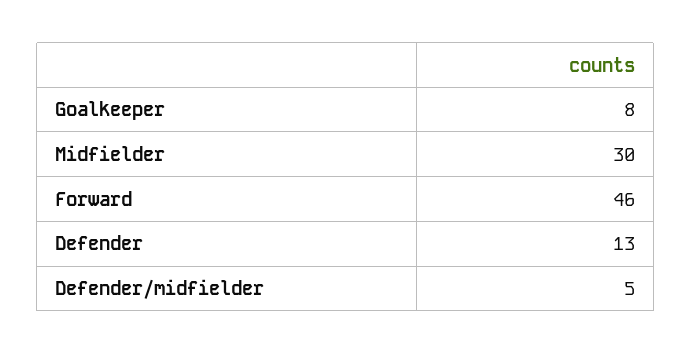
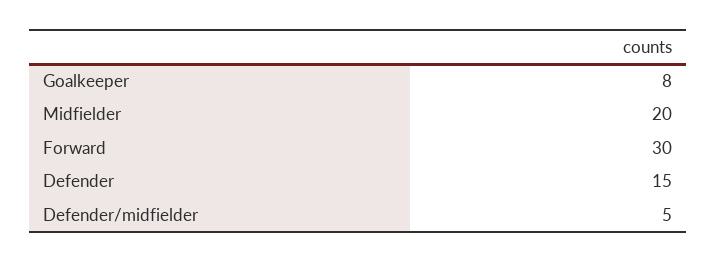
Midfielder: 30 -> 20
Forward: 46 -> 30
Defender: 13 -> 15

